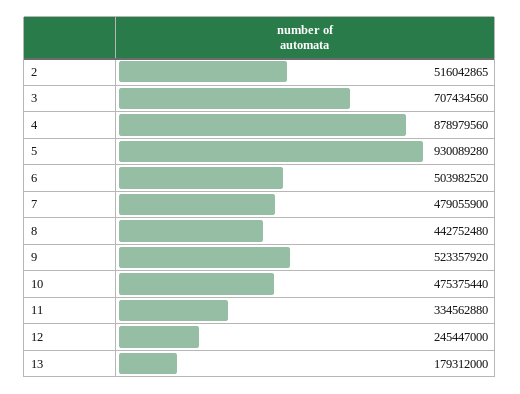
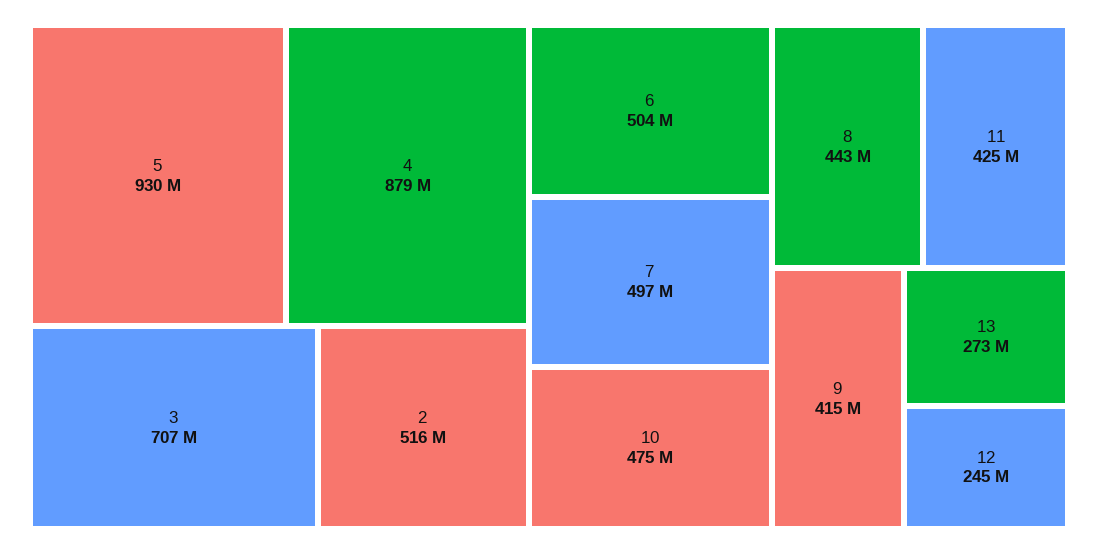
7: 479055900 -> 497000000
9: 523357920 -> 415000000
11: 334562880 -> 425000000
13: 179312000 -> 273000000

